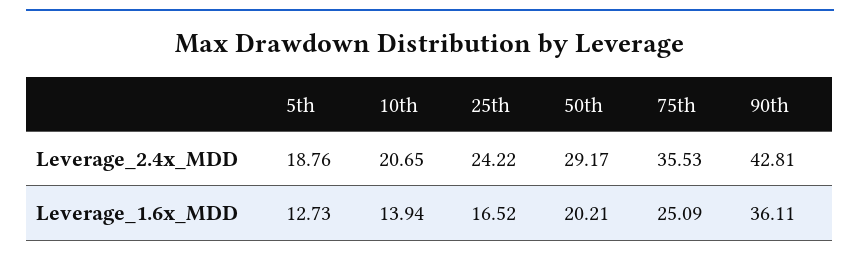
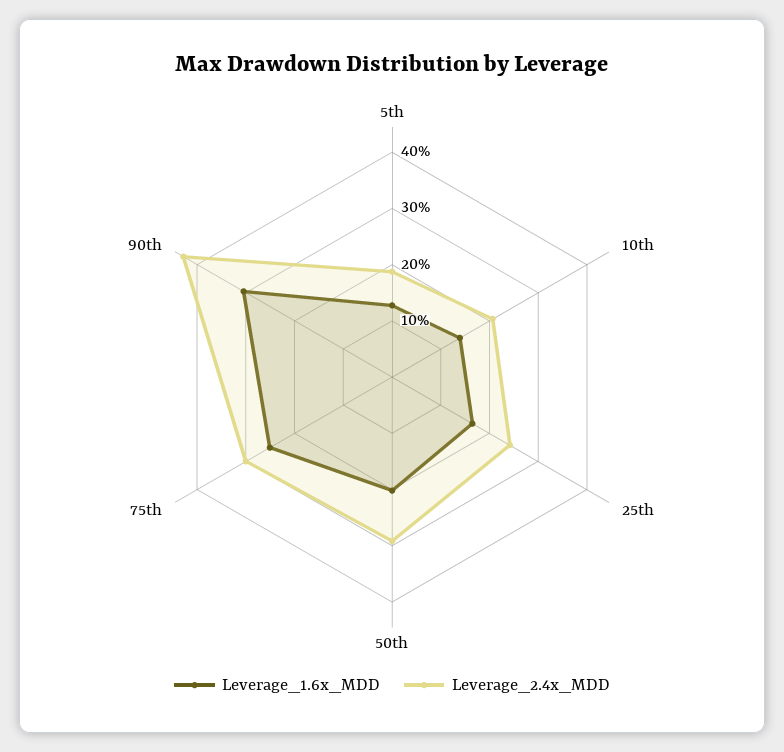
Leverage_2.4x_MDD, 75th: 35.53 -> 30
Leverage_1.6x_MDD, 90th: 36.11 -> 30

